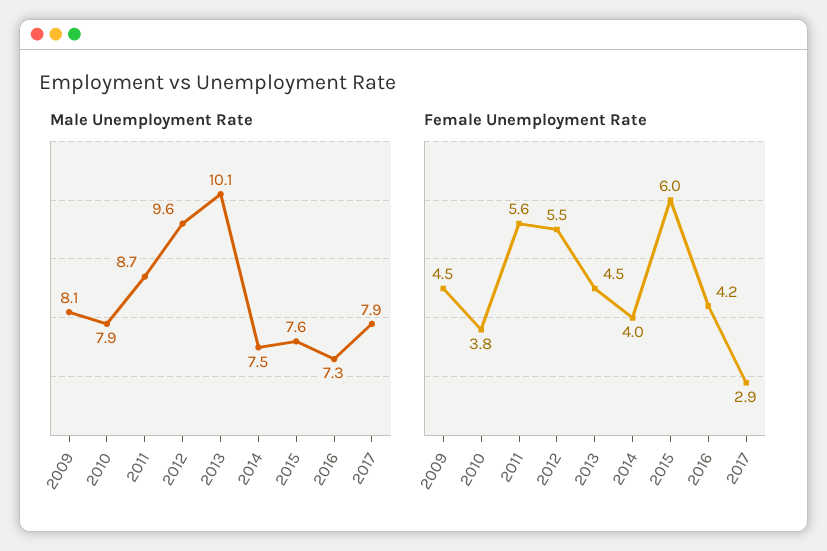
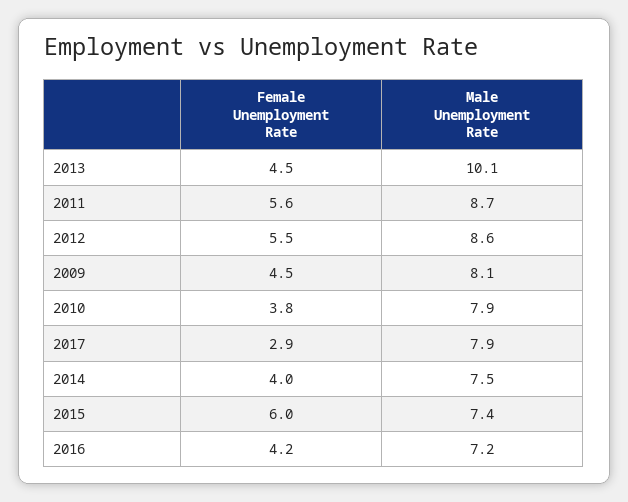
Male Unemployment Rate, 2012: 9.6 -> 8.6
Male Unemployment Rate, 2015: 7.6 -> 7.4
Male Unemployment Rate, 2016: 7.3 -> 7.2

